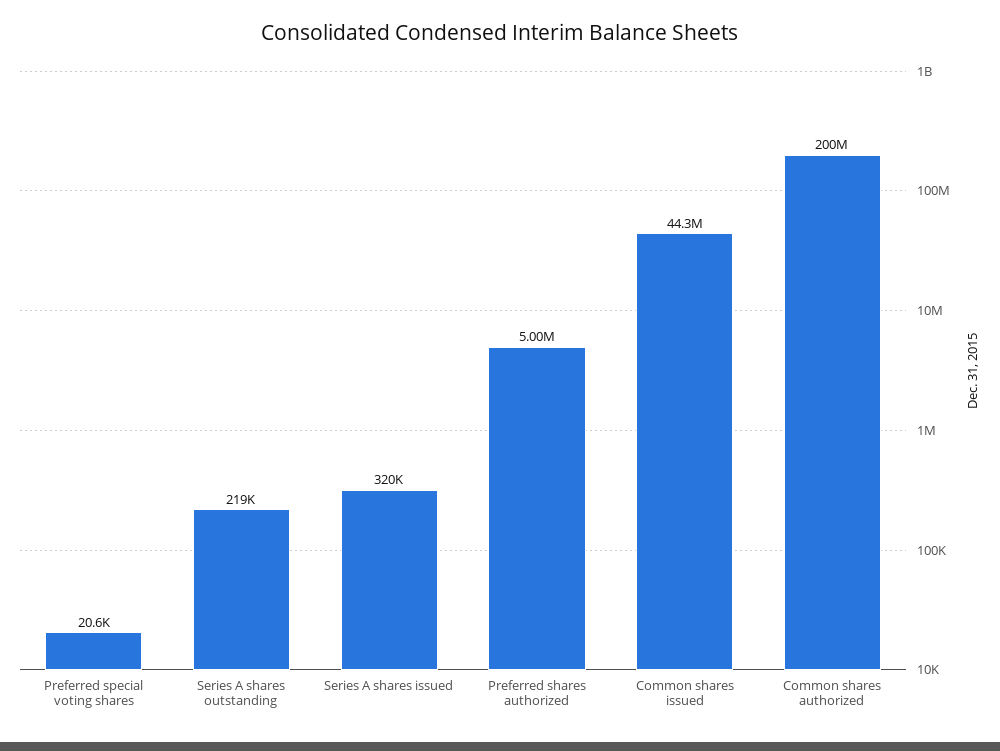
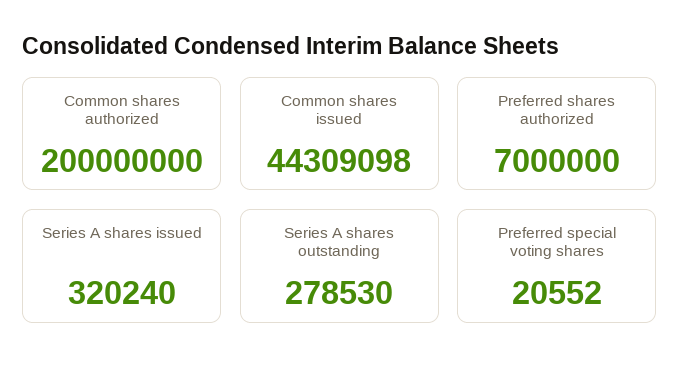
Series A shares outstanding: 219000 -> 278530
Preferred shares authorized: 5000000 -> 7000000

